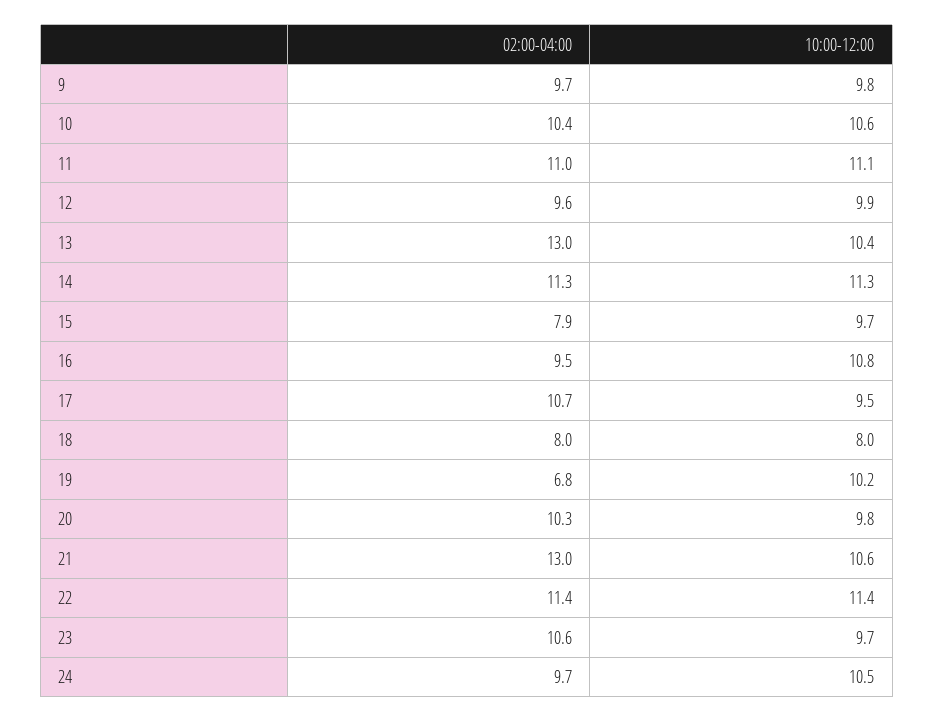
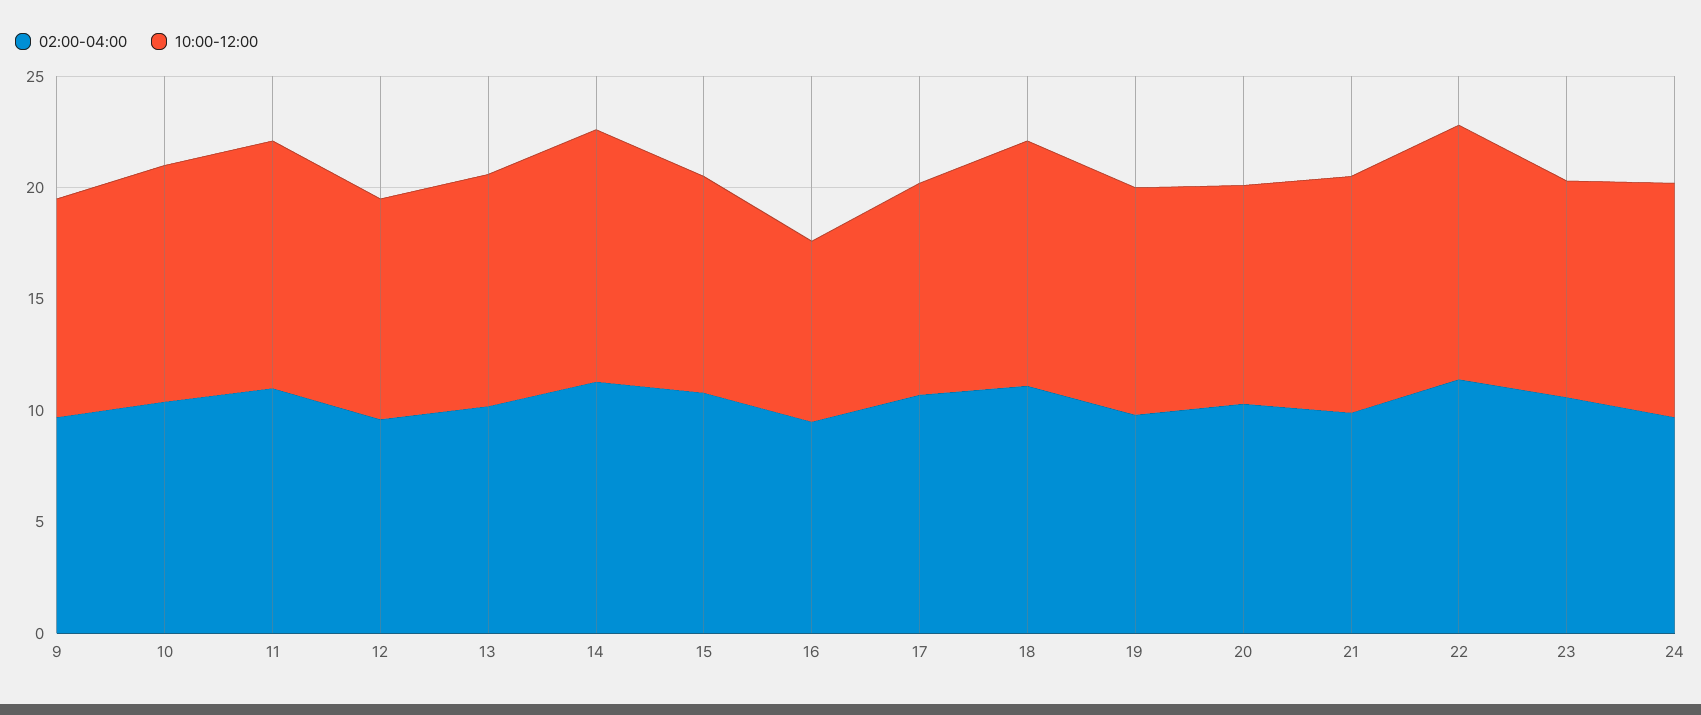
02:00-04:00, 13: 13 -> 10
02:00-04:00, 15: 7.9 -> 11
10:00-12:00, 16: 10.8 -> 8
02:00-04:00, 18: 8 -> 11
10:00-12:00, 18: 8 -> 11
02:00-04:00, 19: 6.8 -> 10
02:00-04:00, 21: 13 -> 10

